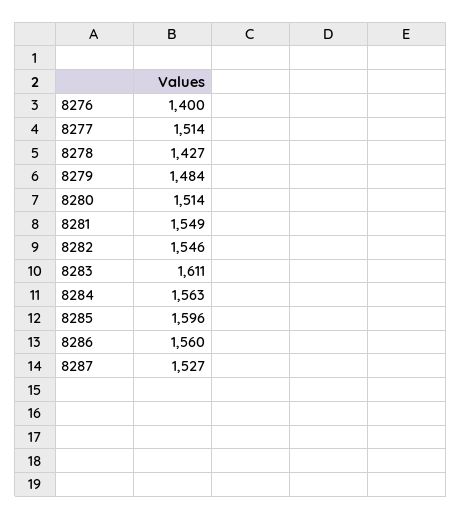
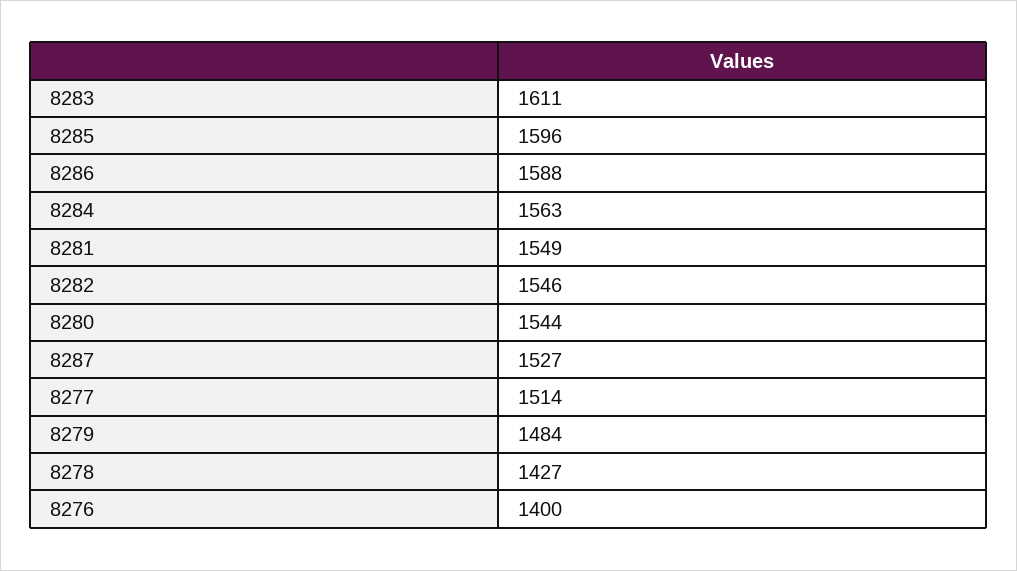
8280: 1514 -> 1544
8286: 1560 -> 1588

